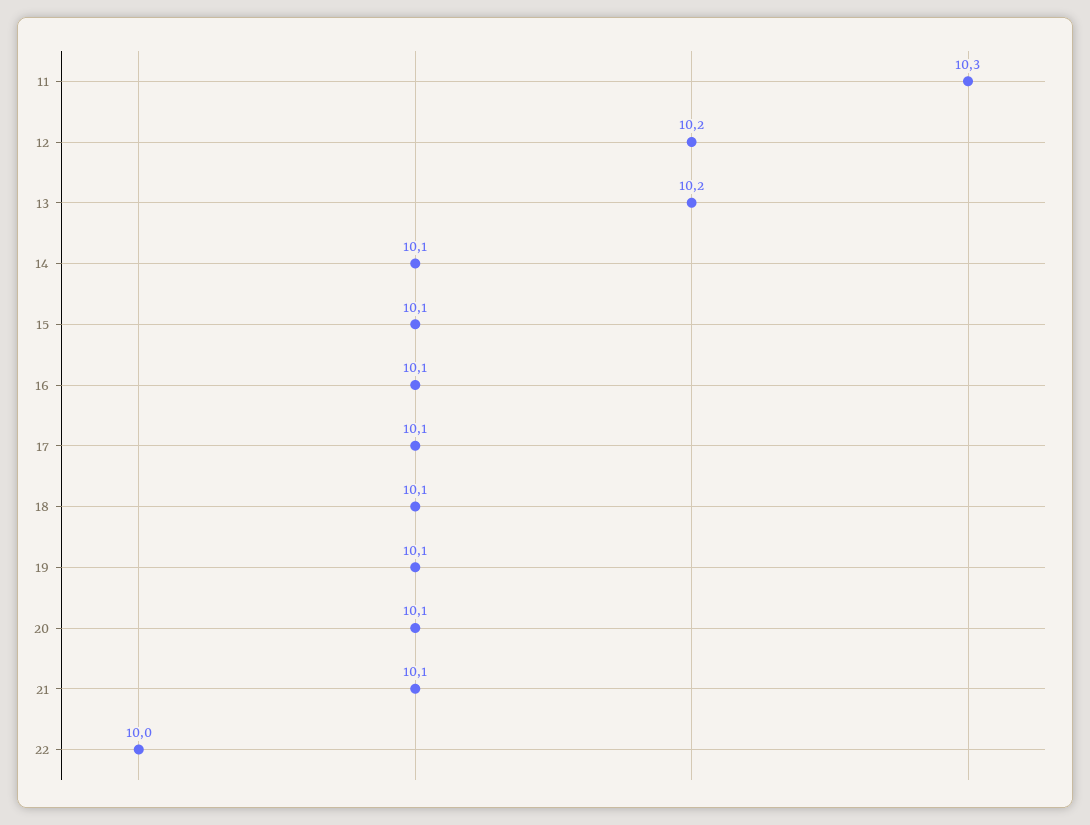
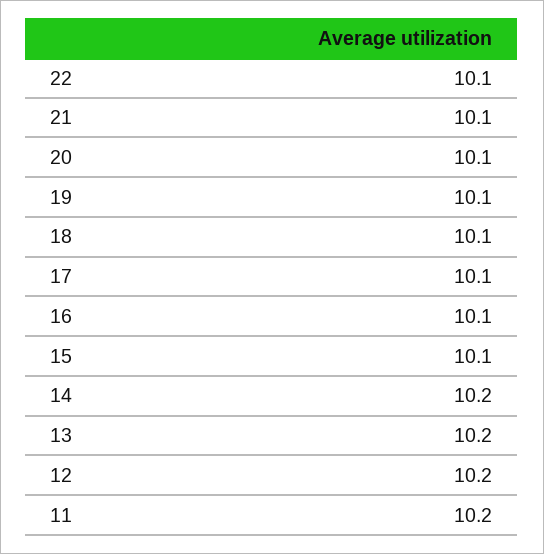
11: 10.3 -> 10.2
14: 10.1 -> 10.2
22: 10 -> 10.1

